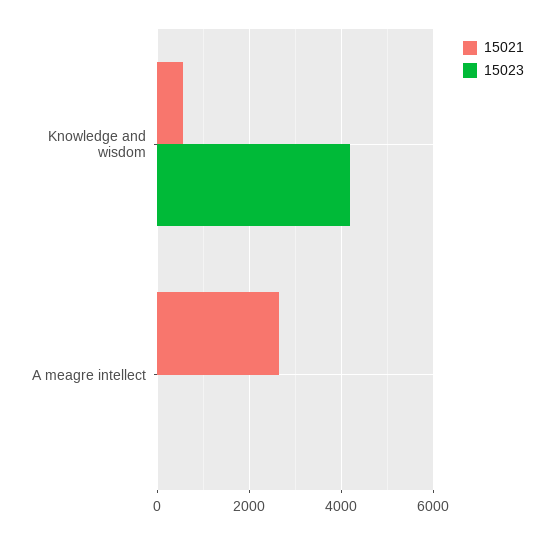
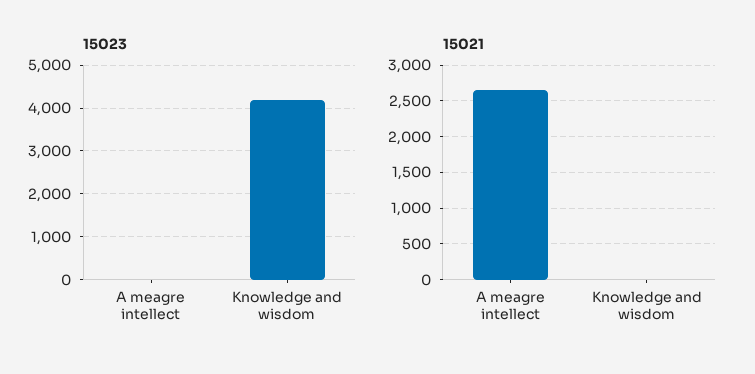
15021, Knowledge and wisdom: 600 -> 0

